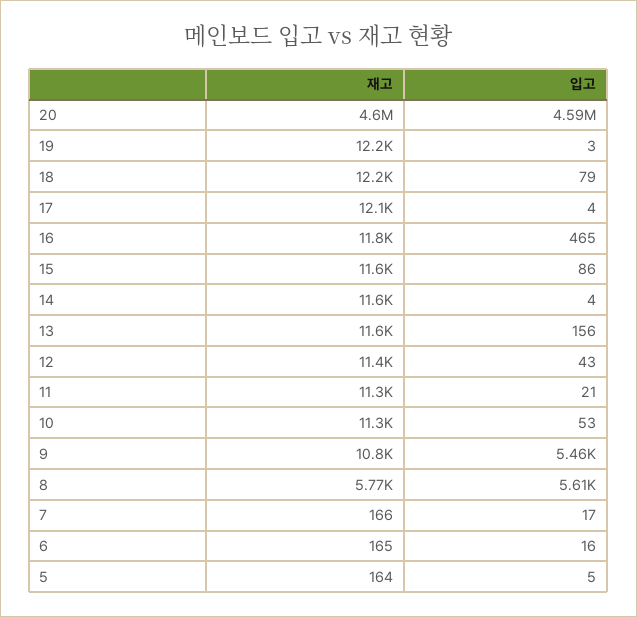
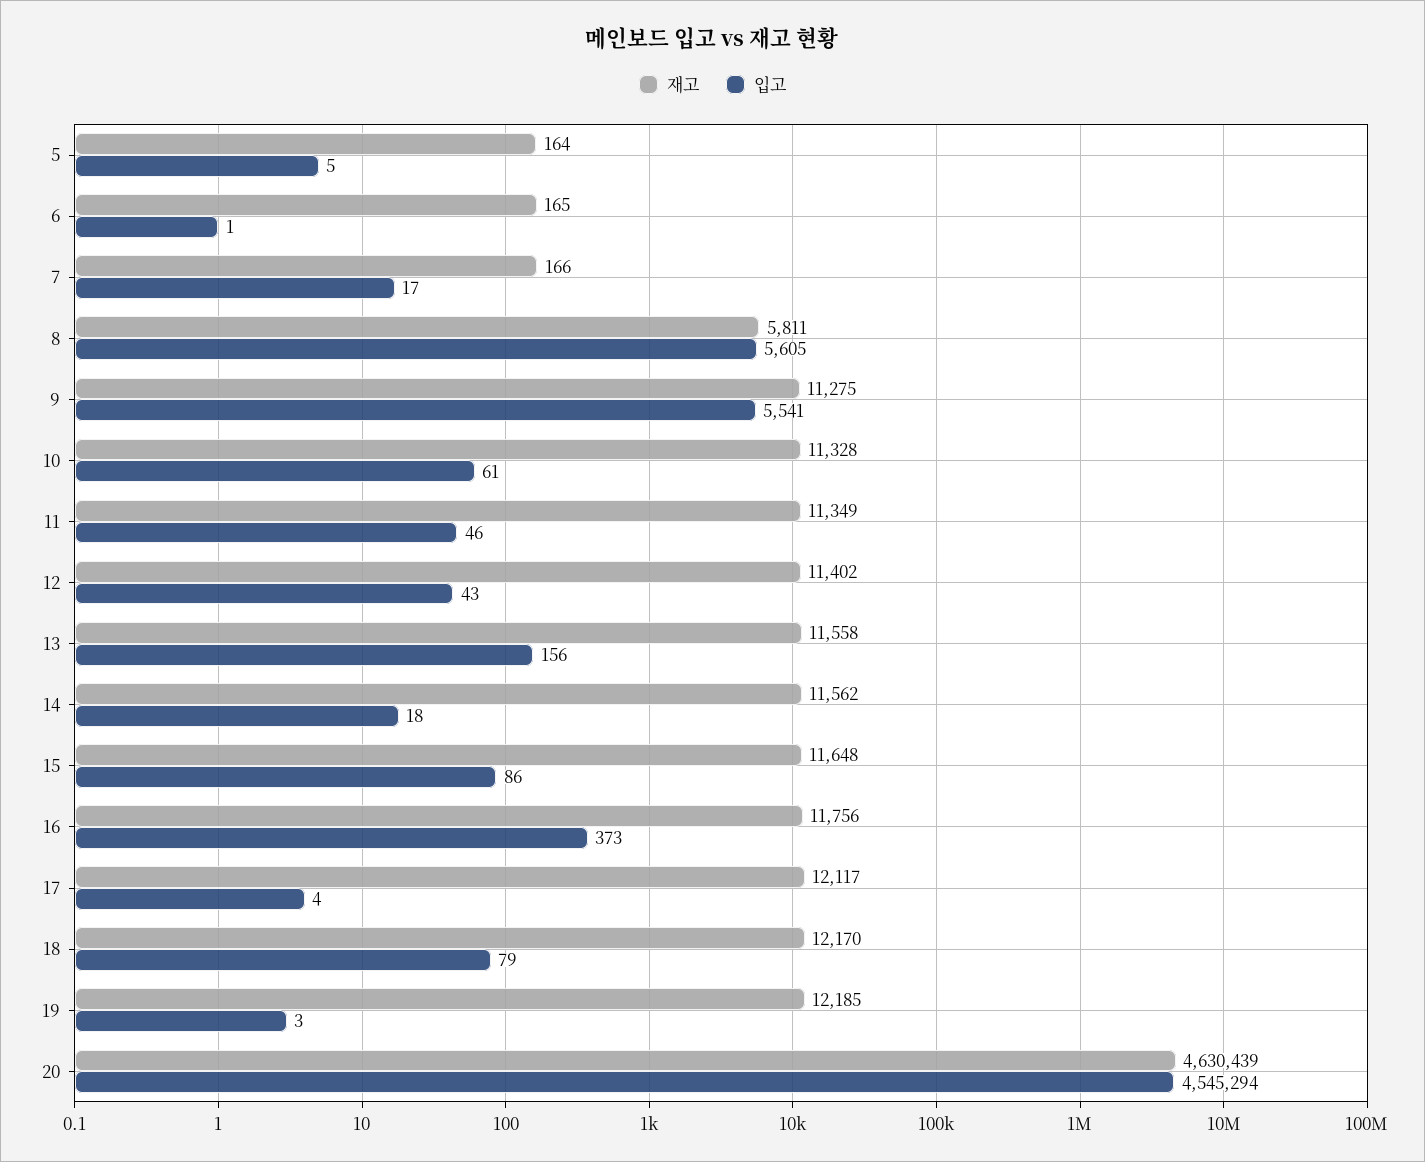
재고, 20: 4600000 -> 4630439
입고, 20: 4590000 -> 4545294
입고, 16: 465 -> 373
입고, 14: 4 -> 18
입고, 11: 21 -> 46
입고, 10: 53 -> 61
재고, 9: 10800 -> 11275
입고, 9: 5460 -> 5541
재고, 8: 5770 -> 5811
입고, 6: 16 -> 1

